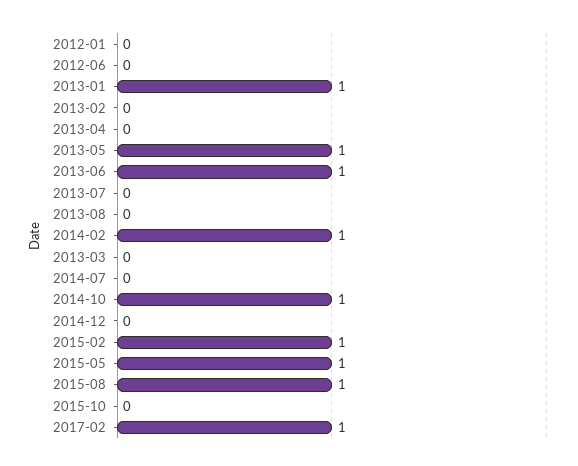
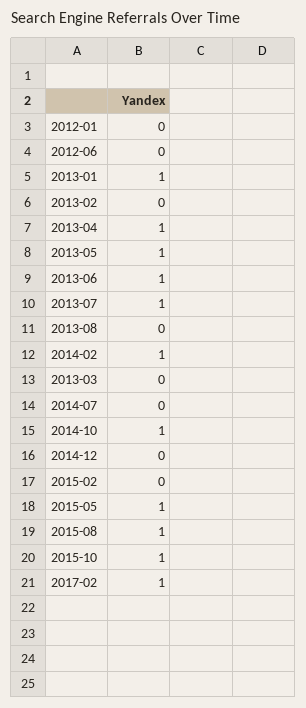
2013-04: 0 -> 1
2013-07: 0 -> 1
2015-02: 1 -> 0
2015-10: 0 -> 1

